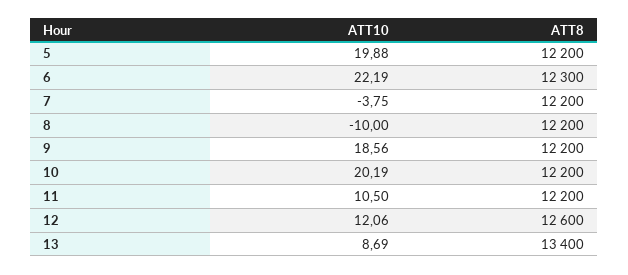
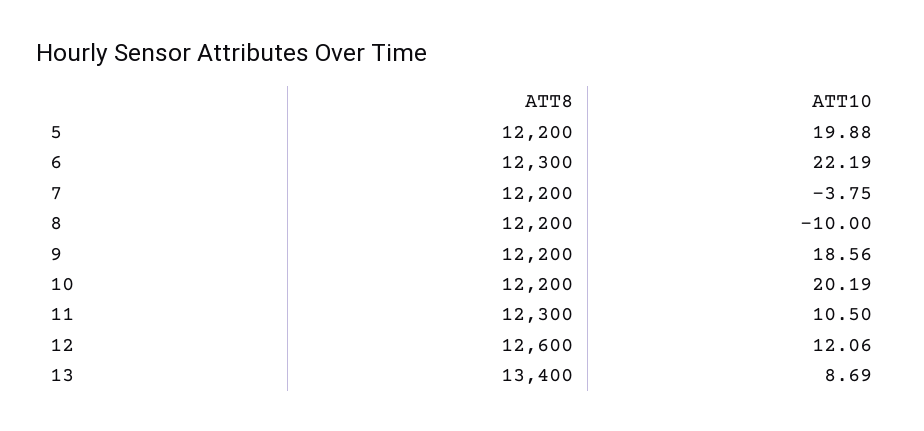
ATT8, 11: 12200 -> 12300

